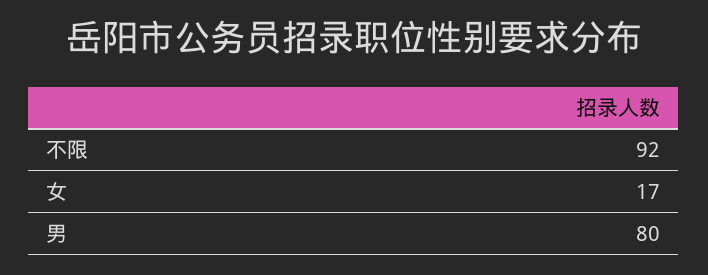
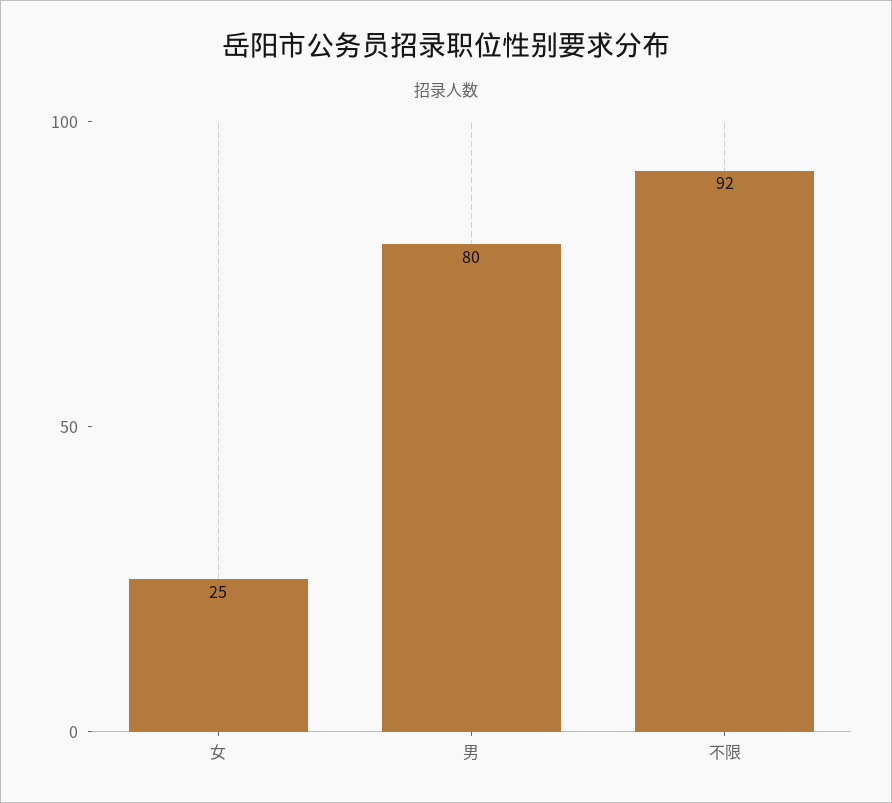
女: 17 -> 25

